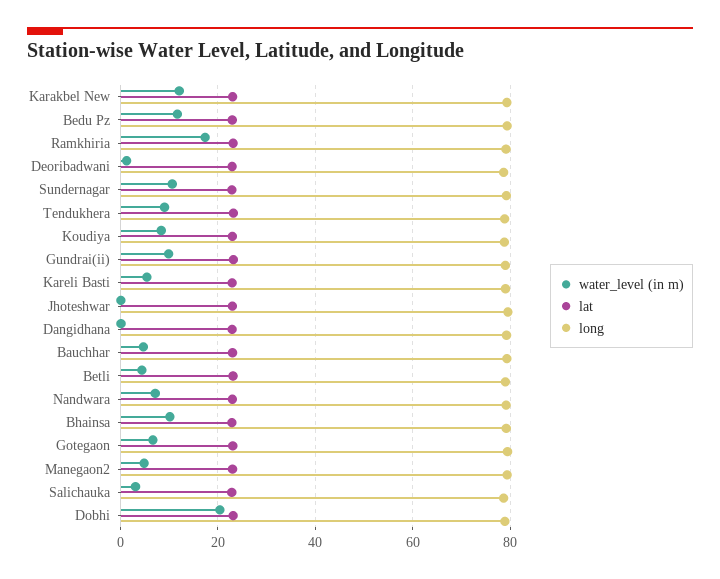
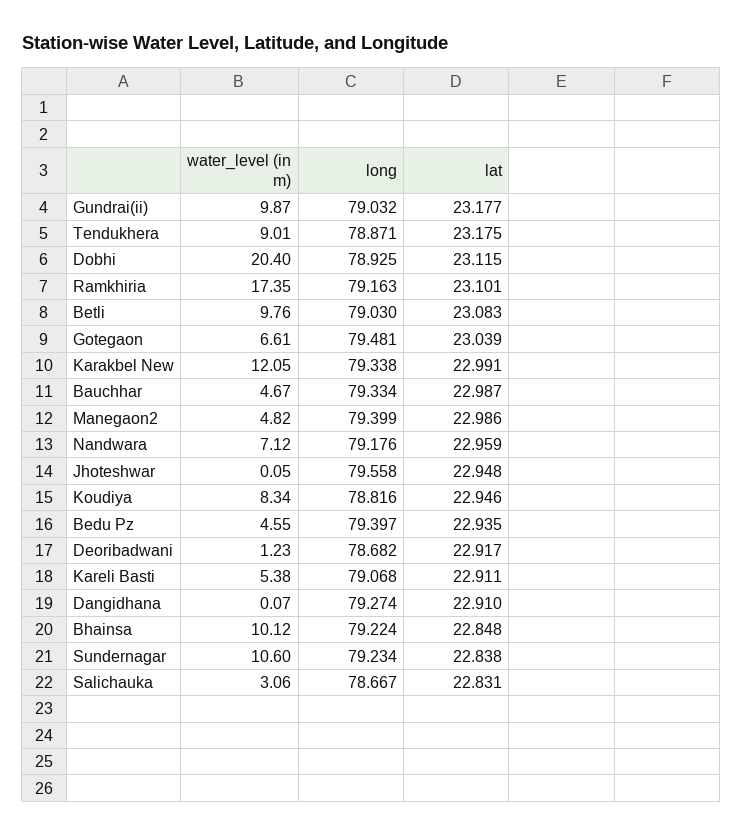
water_level (in m), Bedu Pz: 12 -> 4.55
water_level (in m), Betli: 4 -> 9.76

